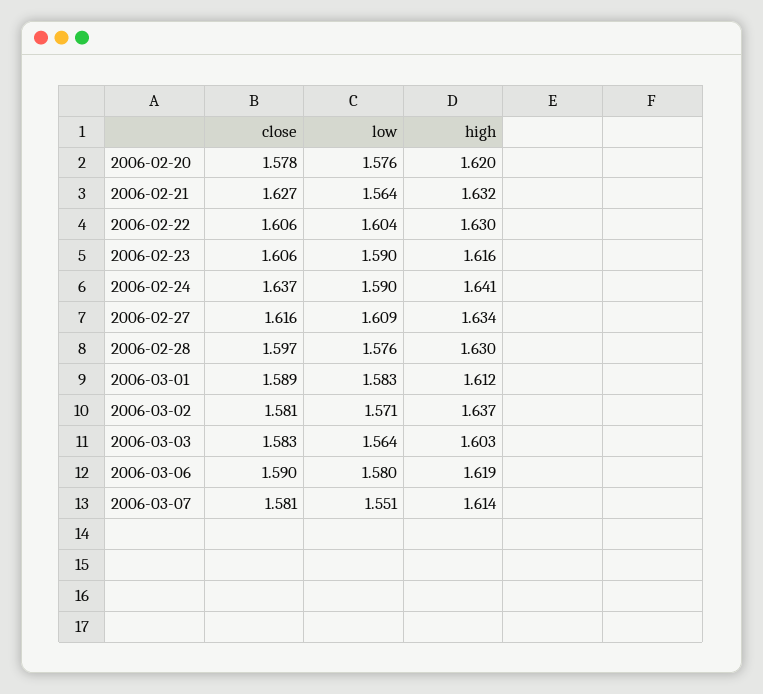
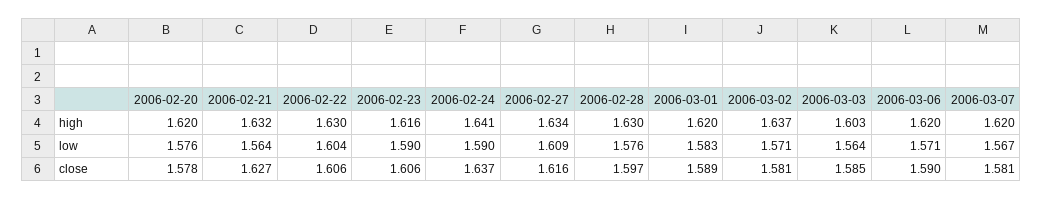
high, 2006-03-01: 1.612 -> 1.62
close, 2006-03-03: 1.583 -> 1.585
low, 2006-03-06: 1.58 -> 1.571
high, 2006-03-06: 1.619 -> 1.62
low, 2006-03-07: 1.551 -> 1.567
high, 2006-03-07: 1.614 -> 1.62

